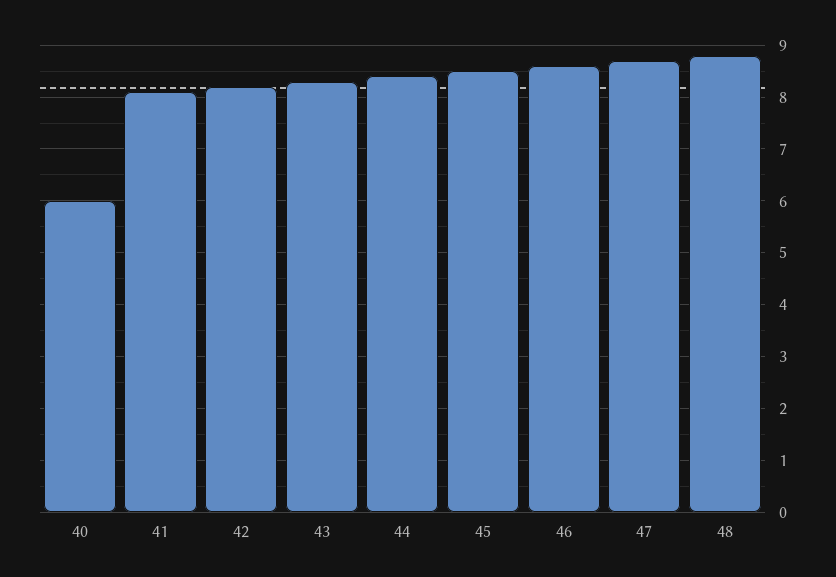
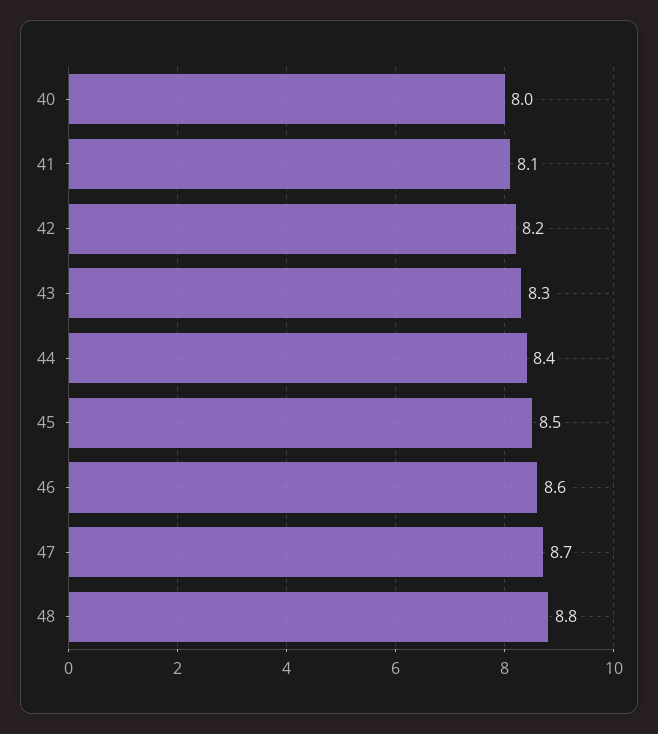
40: 6 -> 8

